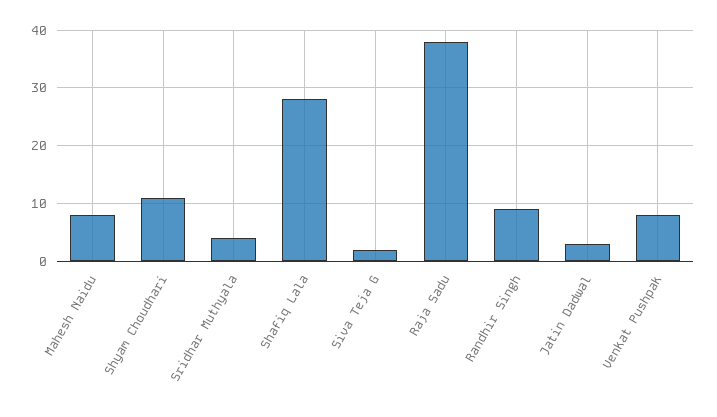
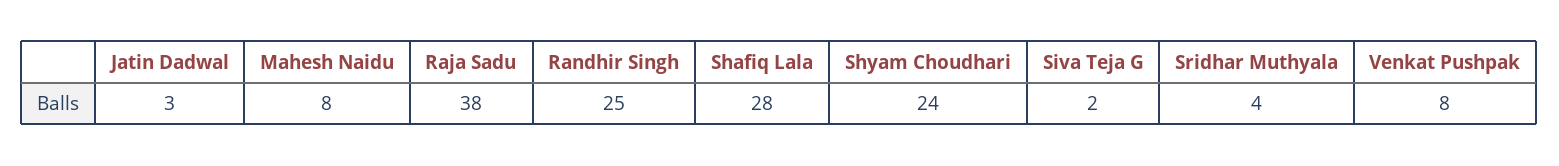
Shyam Choudhari: 10 -> 24
Randhir Singh: 10 -> 25

